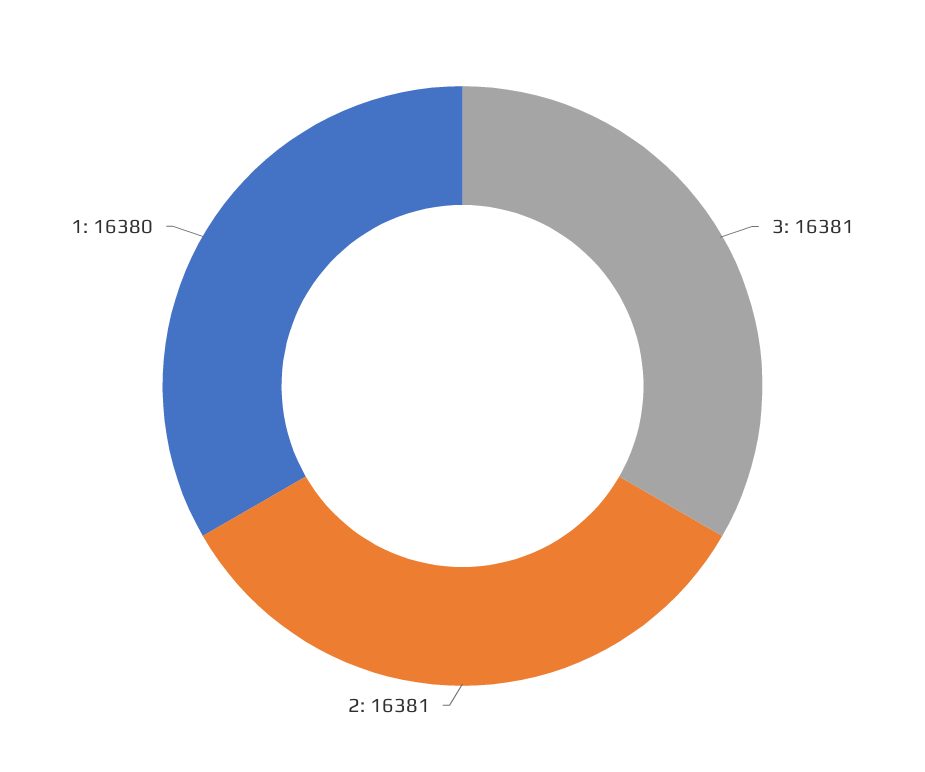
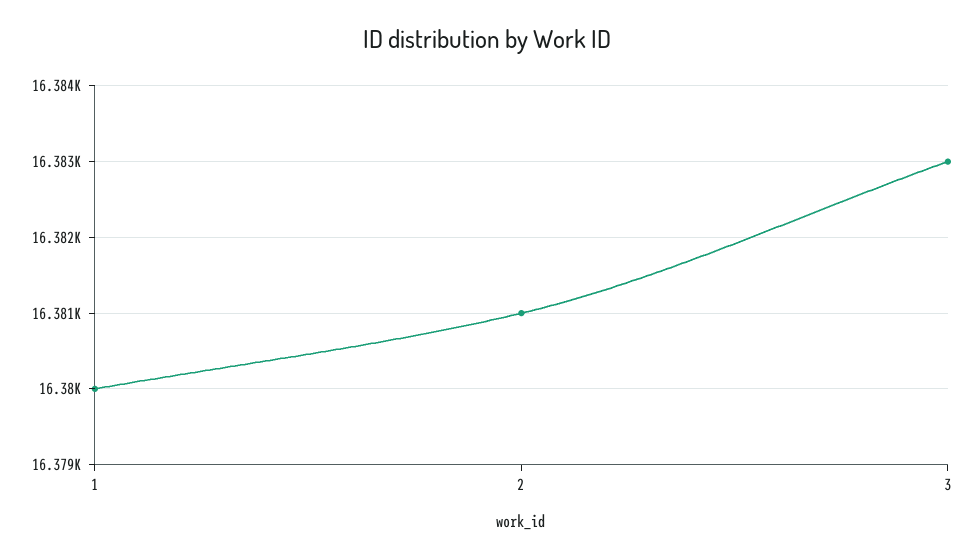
3: 16381 -> 16383

